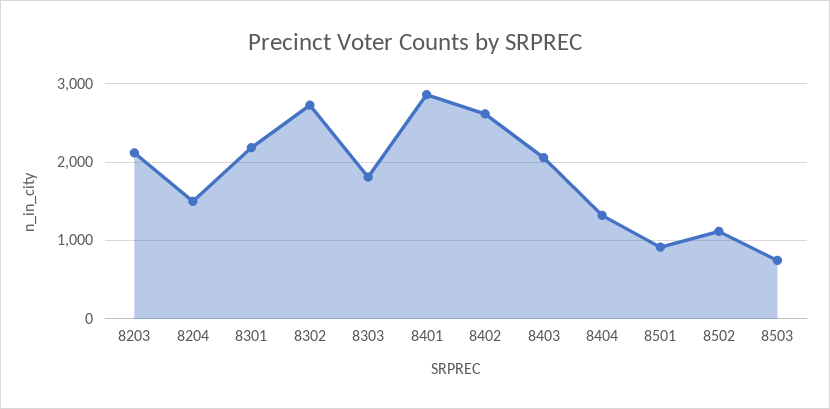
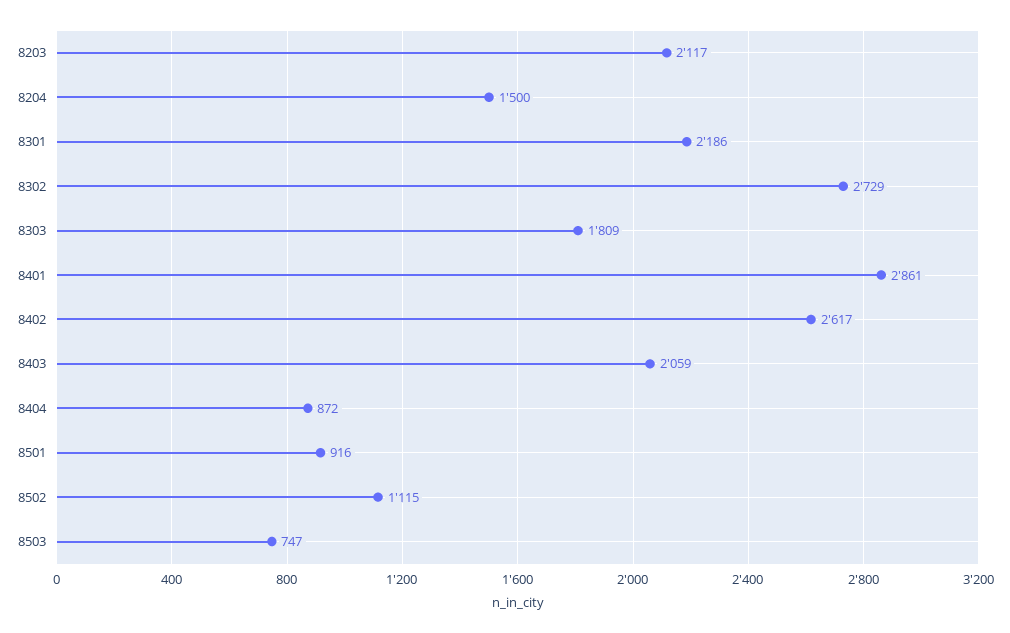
8404: 1300 -> 872

